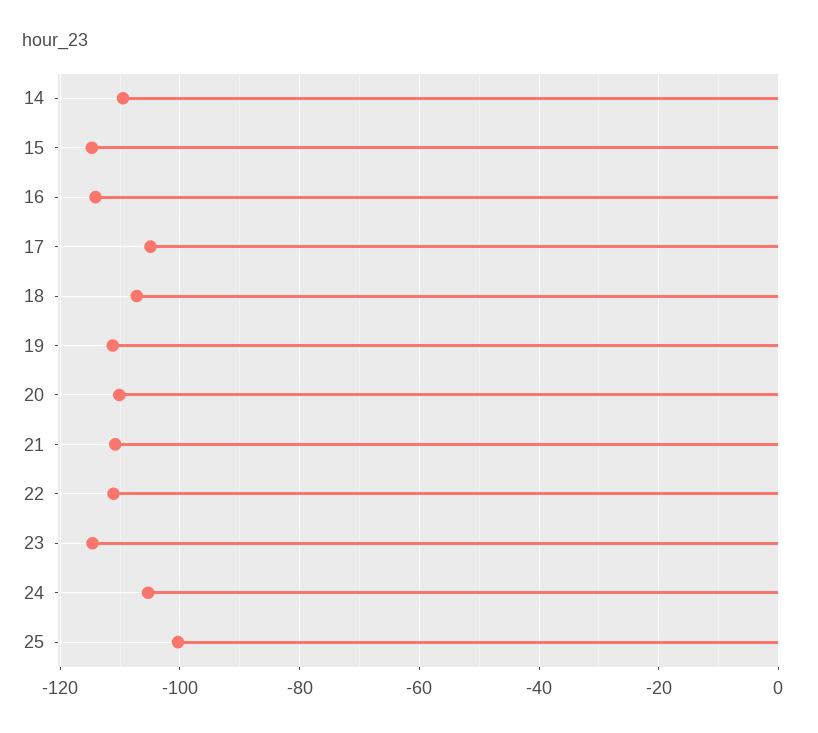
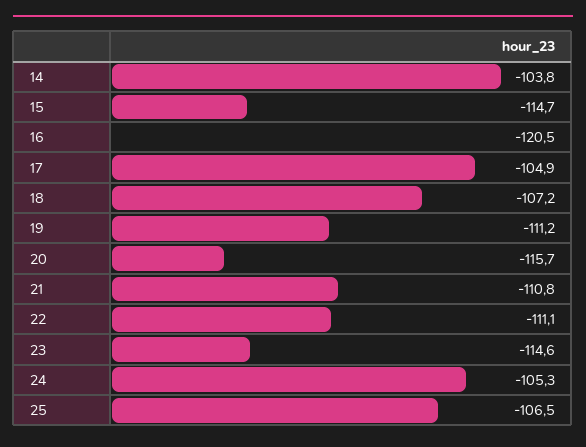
14: -110 -> -103.8
16: -114 -> -120.5
20: -110 -> -115.7
25: -100 -> -106.5

